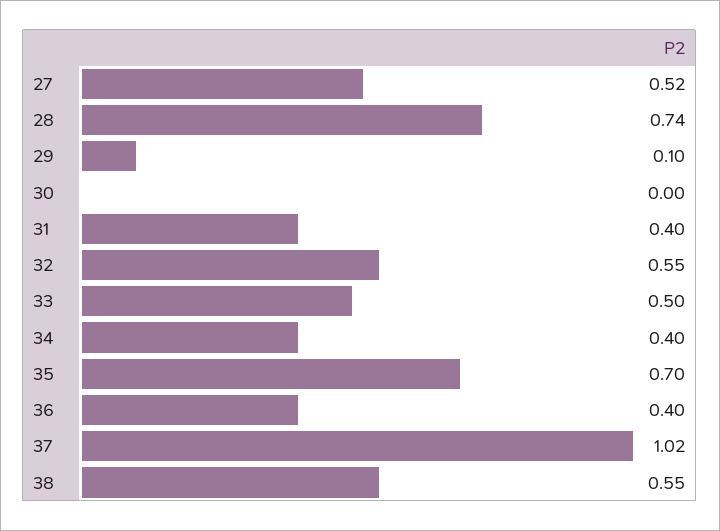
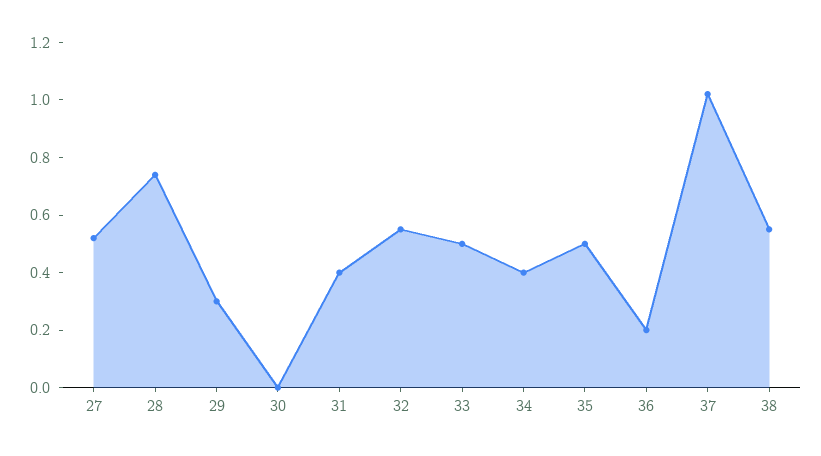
29: 0.1 -> 0.3
35: 0.7 -> 0.5
36: 0.4 -> 0.2

